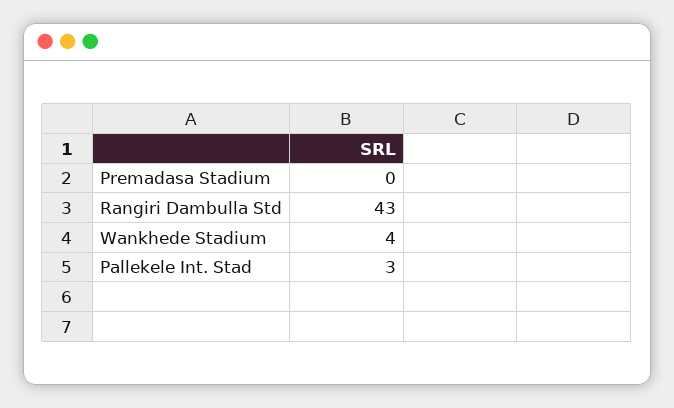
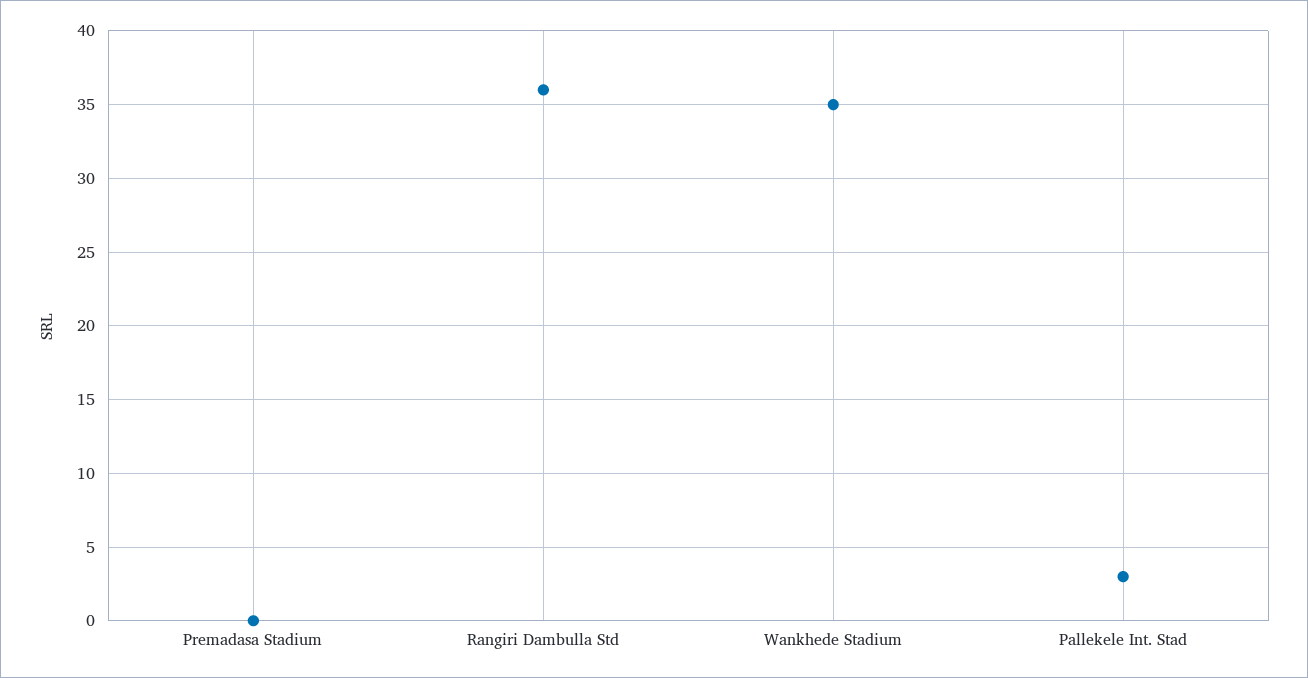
Rangiri Dambulla Std: 43 -> 36
Wankhede Stadium: 4 -> 35

